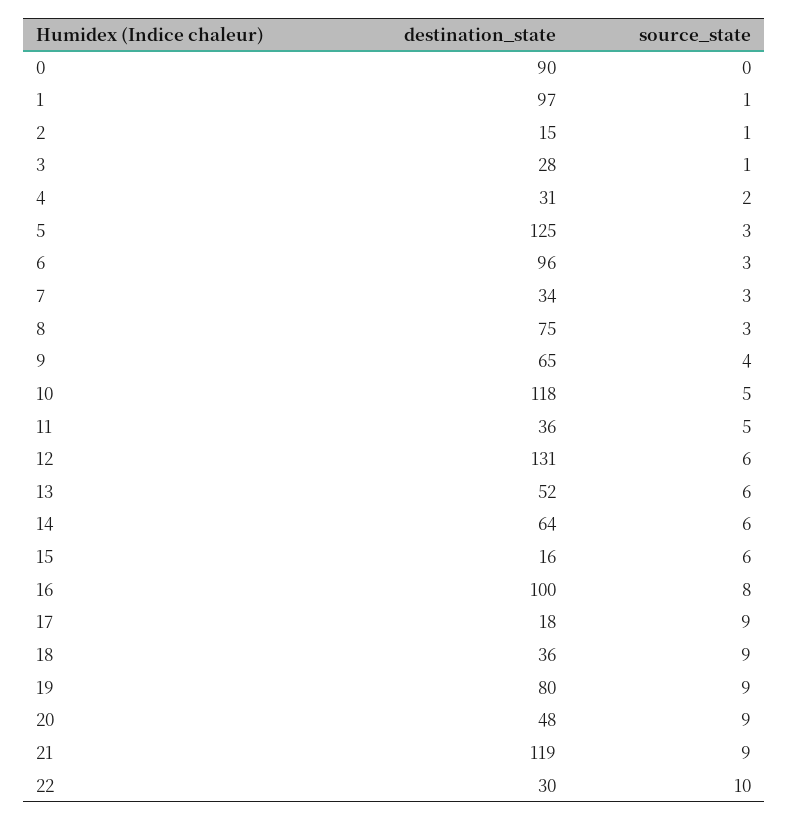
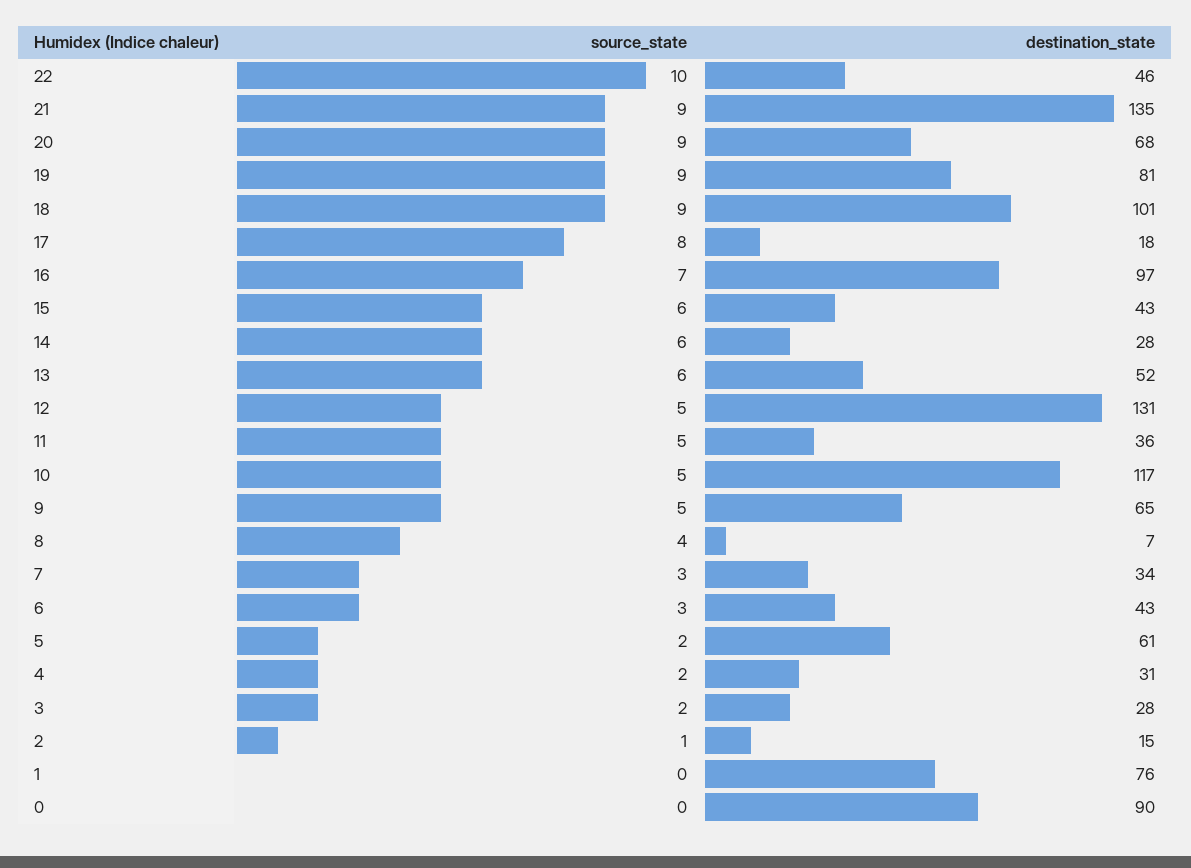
destination_state, 1: 97 -> 76
source_state, 1: 1 -> 0
source_state, 3: 1 -> 2
destination_state, 5: 125 -> 61
source_state, 5: 3 -> 2
destination_state, 6: 96 -> 43
destination_state, 8: 75 -> 7
source_state, 8: 3 -> 4
source_state, 9: 4 -> 5
destination_state, 10: 118 -> 117
source_state, 12: 6 -> 5
destination_state, 14: 64 -> 28
destination_state, 15: 16 -> 43
destination_state, 16: 100 -> 97
source_state, 16: 8 -> 7
source_state, 17: 9 -> 8
destination_state, 18: 36 -> 101
destination_state, 19: 80 -> 81
destination_state, 20: 48 -> 68
destination_state, 21: 119 -> 135
destination_state, 22: 30 -> 46

